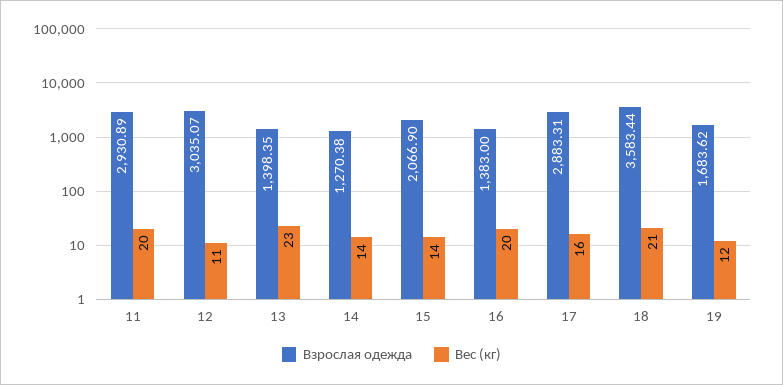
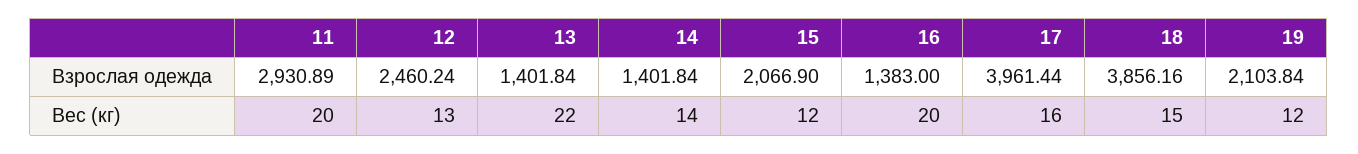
Взрослая одежда, 12: 3035.07 -> 2460.24
Вес (кг), 12: 11 -> 13
Взрослая одежда, 13: 1398.35 -> 1401.84
Вес (кг), 13: 23 -> 22
Взрослая одежда, 14: 1270.38 -> 1401.84
Вес (кг), 15: 14 -> 12
Взрослая одежда, 17: 2883.31 -> 3961.44
Взрослая одежда, 18: 3583.44 -> 3856.16
Вес (кг), 18: 21 -> 15
Взрослая одежда, 19: 1683.62 -> 2103.84

